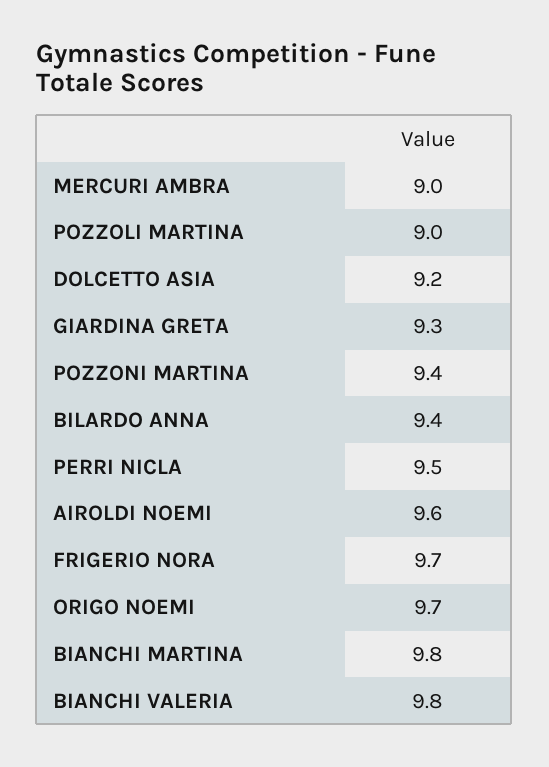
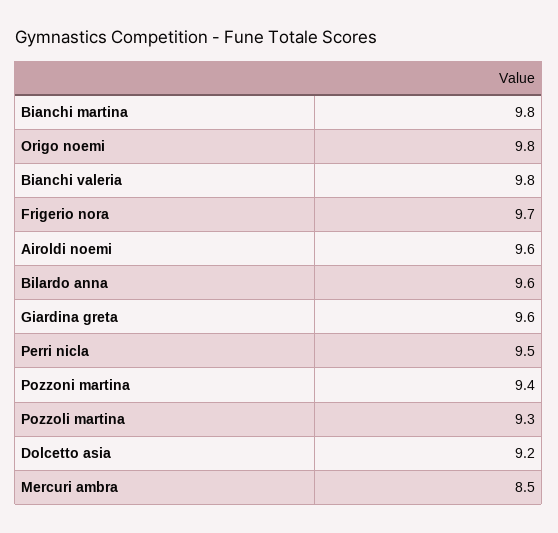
MERCURI AMBRA: 9 -> 8.5
POZZOLI MARTINA: 9 -> 9.3
GIARDINA GRETA: 9.3 -> 9.6
BILARDO ANNA: 9.4 -> 9.6
ORIGO NOEMI: 9.7 -> 9.8

